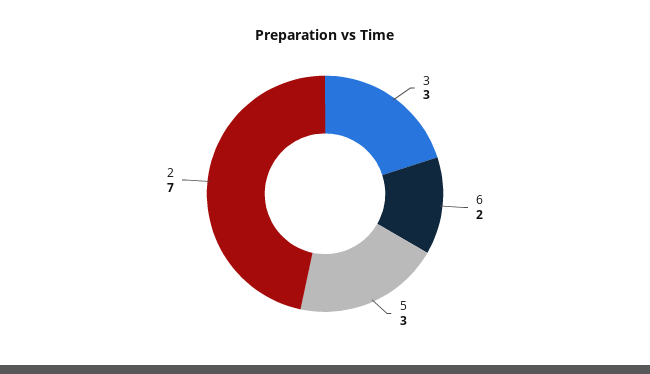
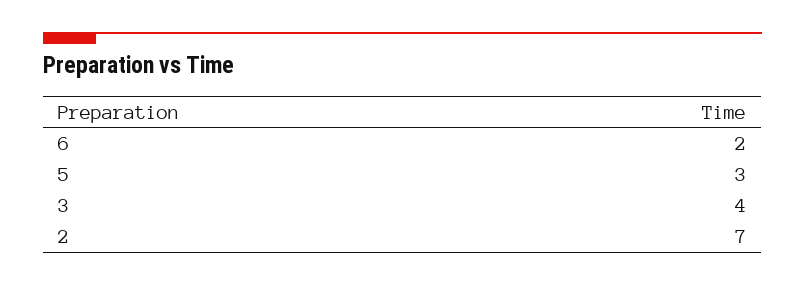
3: 3 -> 4

